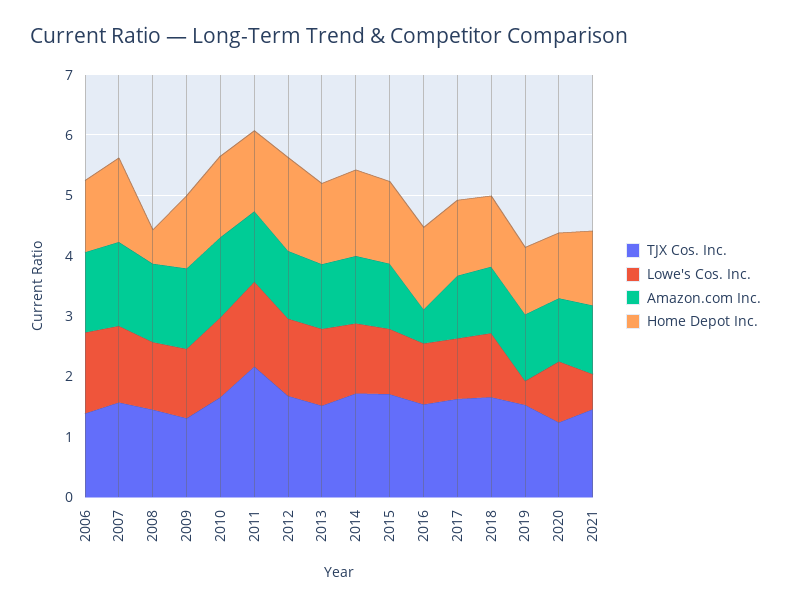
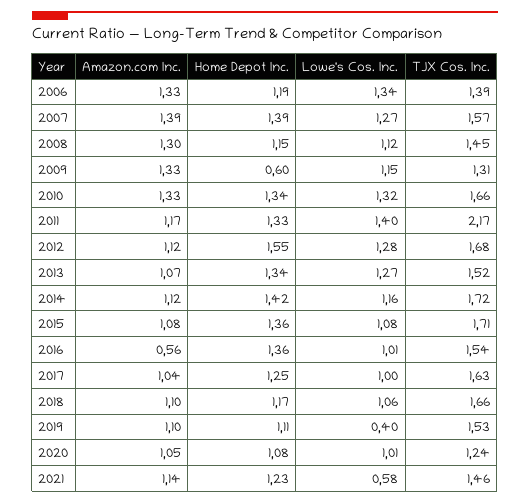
Home Depot Inc., 2008: 0.6 -> 1.15
Home Depot Inc., 2009: 1.2 -> 0.6

